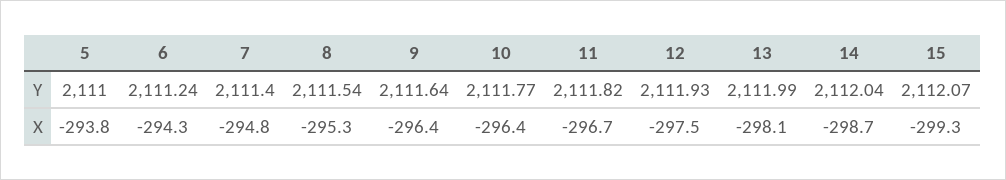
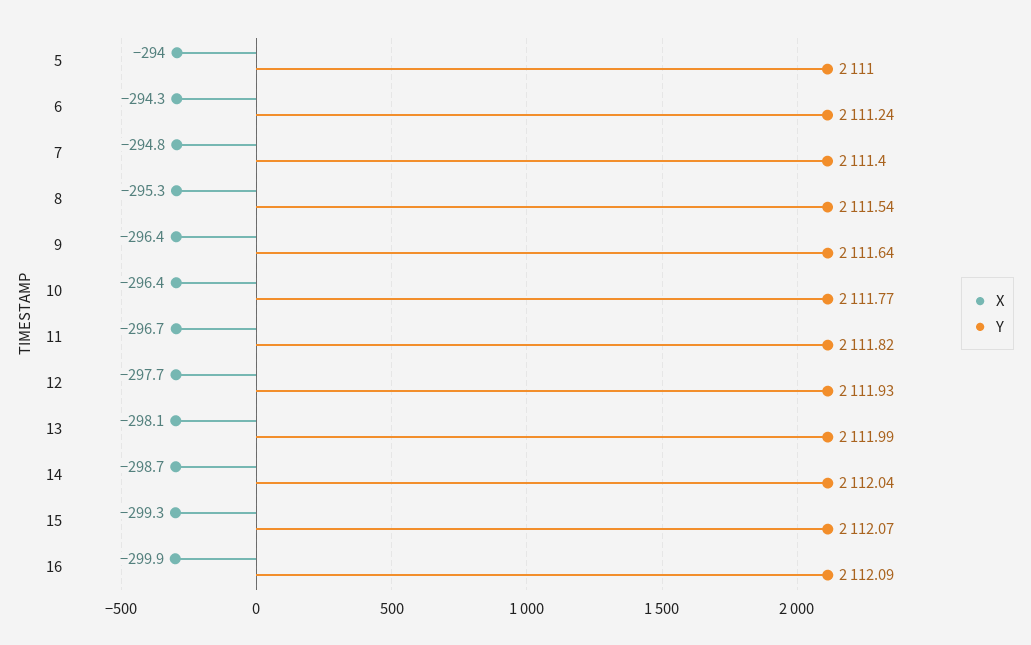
X, 5: -293.8 -> -294
X, 12: -297.5 -> -297.7
X, 16: none -> -299.9
Y, 16: none -> 2112.09

